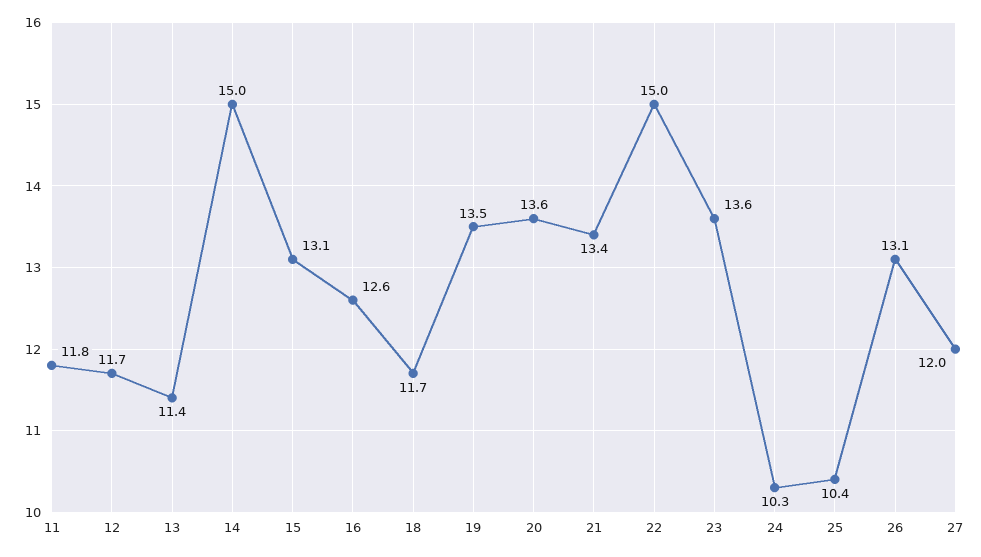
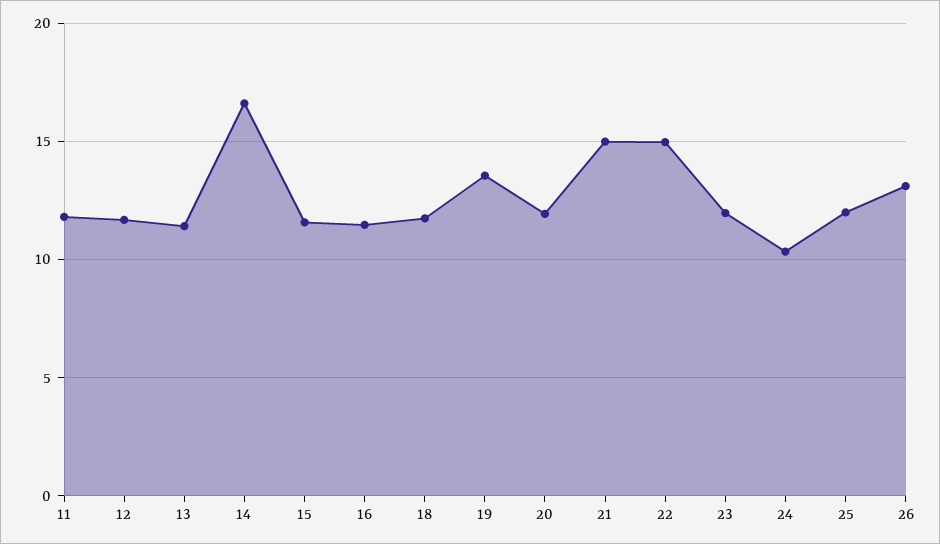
14: 15 -> 16.5
15: 13.1 -> 11.5
16: 12.6 -> 11.5
20: 13.6 -> 12
21: 13.4 -> 15
23: 13.6 -> 12
25: 10.4 -> 12
27: 12 -> none

